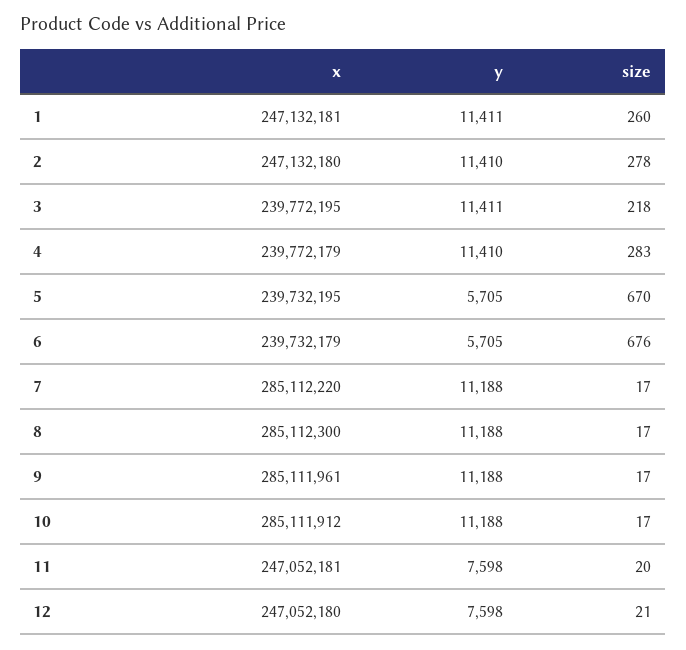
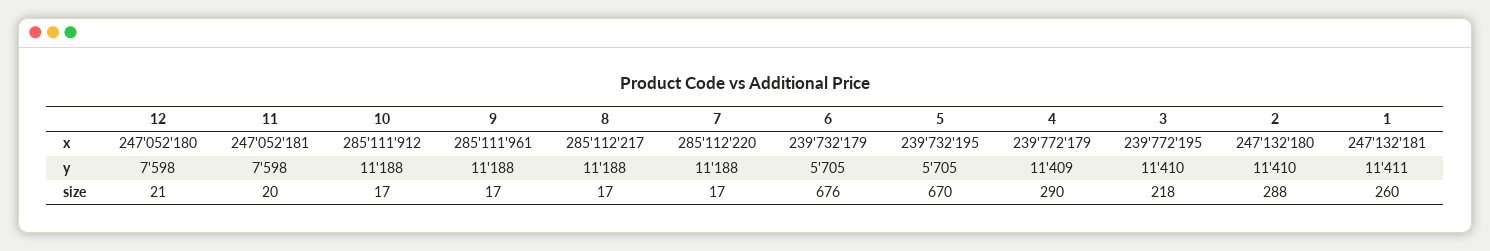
size, 2: 278 -> 288
y, 3: 11411 -> 11410
y, 4: 11410 -> 11409
size, 4: 283 -> 290
x, 8: 285112300 -> 285112217

